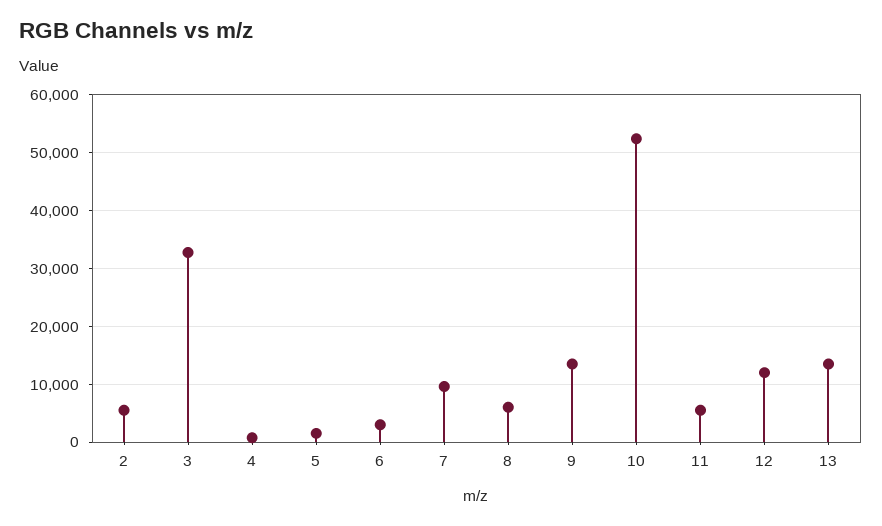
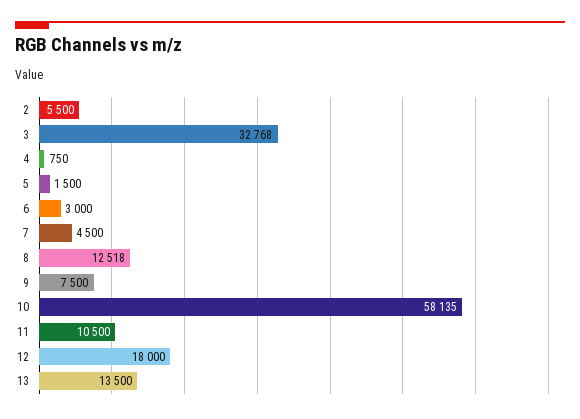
7: 10000 -> 4500
8: 6000 -> 12518
9: 14000 -> 7500
10: 52000 -> 58135
11: 6000 -> 10500
12: 12000 -> 18000

